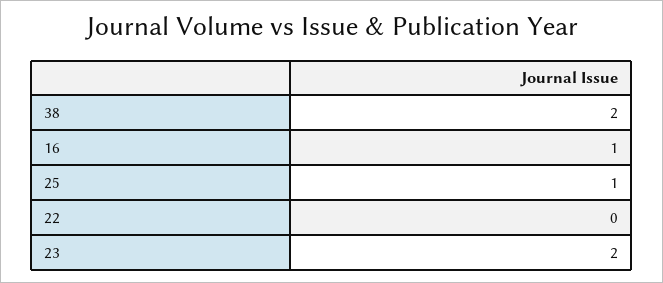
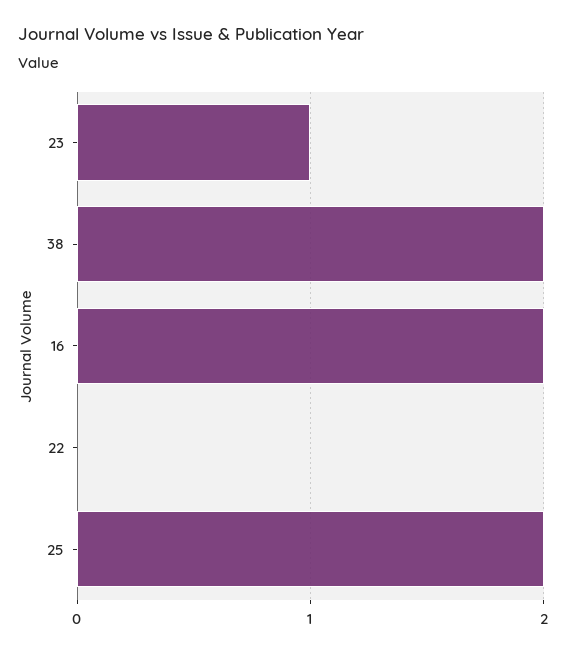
16: 1 -> 2
25: 1 -> 2
23: 2 -> 1

